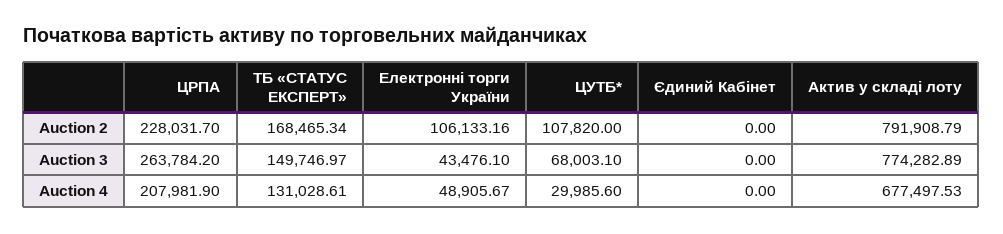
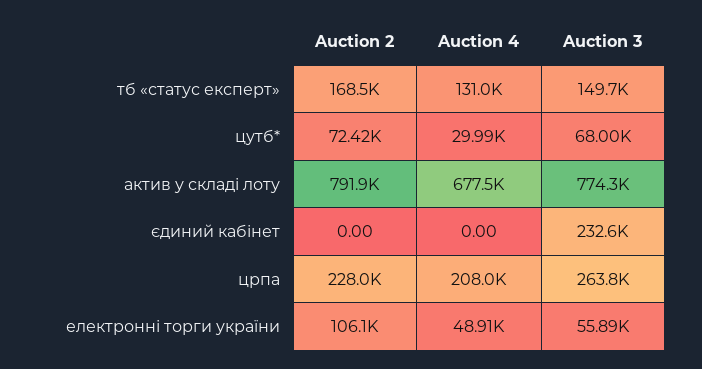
ЦУТБ*, Auction 2: 107820 -> 72420
Електронні торги України, Auction 3: 43476.1 -> 55890
Єдиний Кабінет, Auction 3: 0 -> 232600

